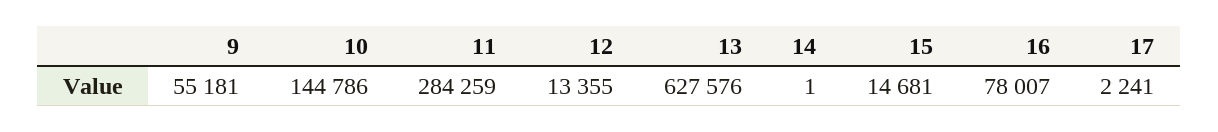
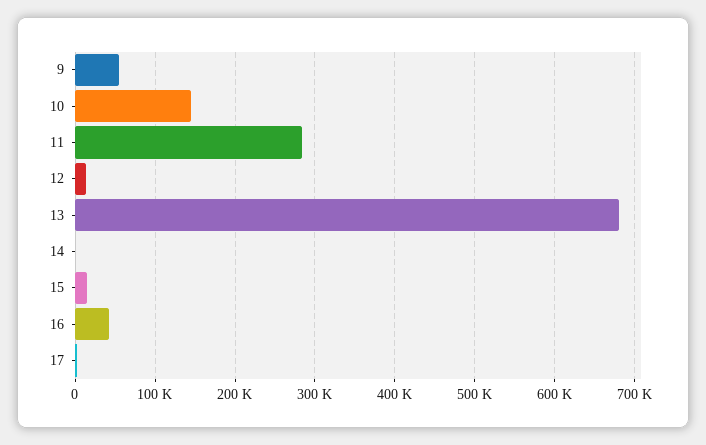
13: 627576 -> 680000
16: 78007 -> 40000

